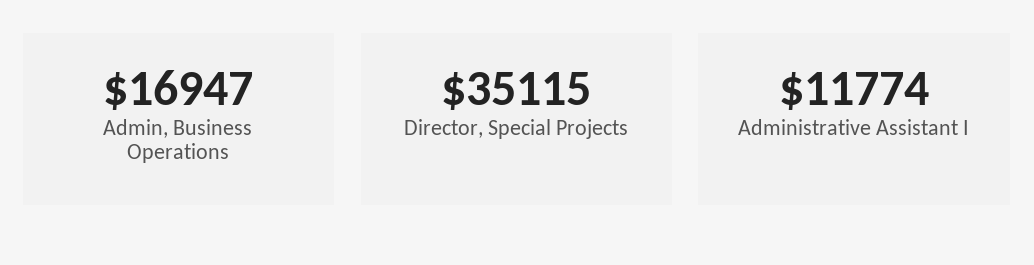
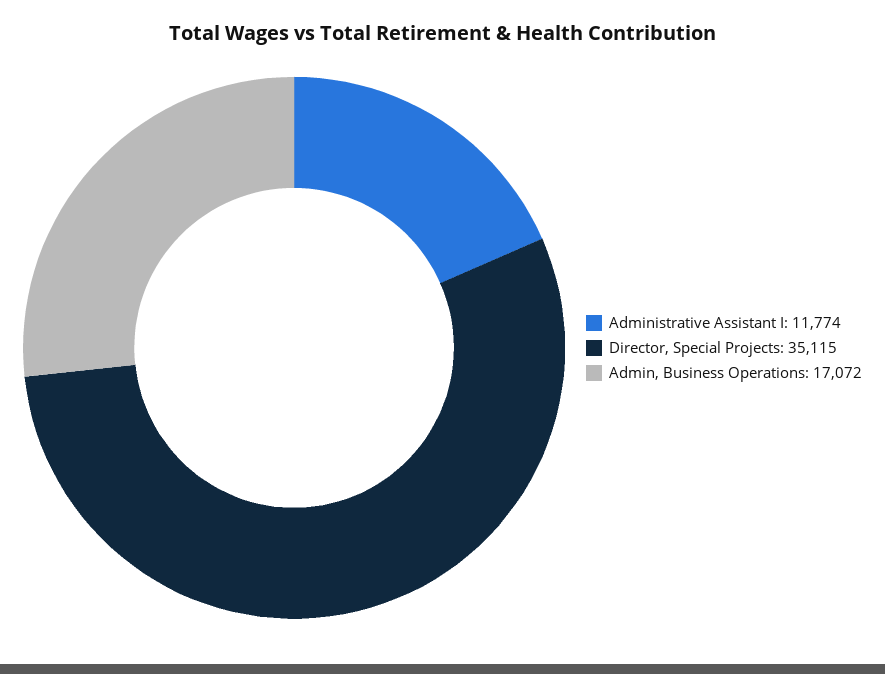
Admin, Business Operations: 16947 -> 17072

